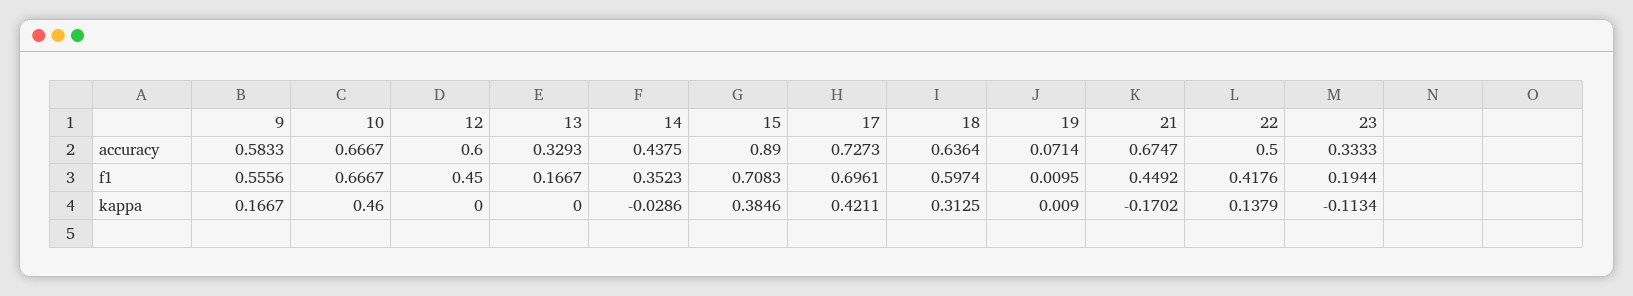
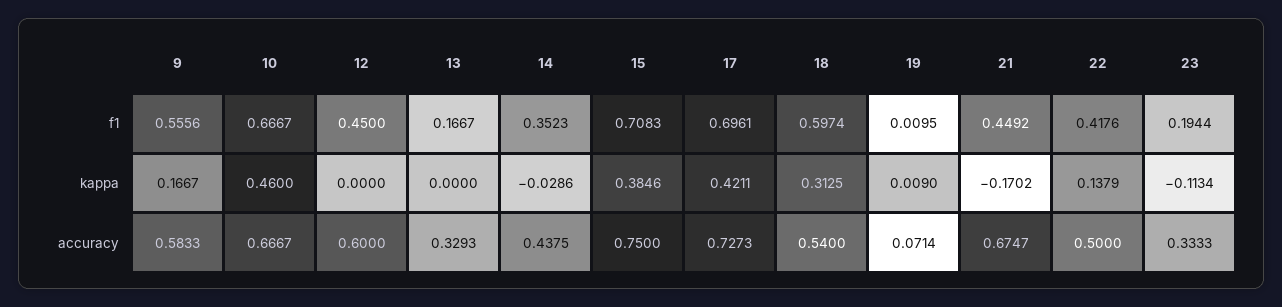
15, accuracy: 0.89 -> 0.75
18, accuracy: 0.6364 -> 0.54

